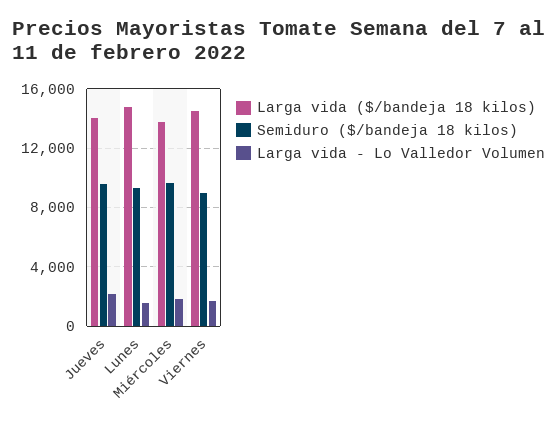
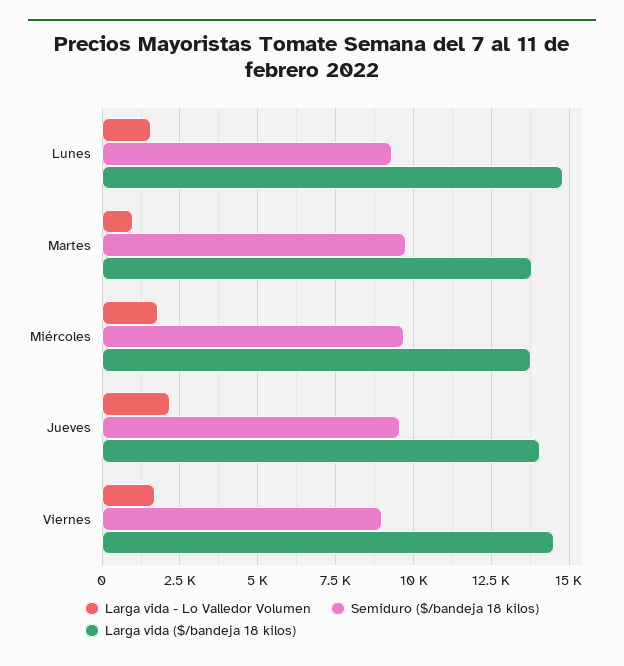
Larga vida - Lo Valledor Volumen, Martes: none -> 1000
Semiduro ($/bandeja 18 kilos), Martes: none -> 9750
Larga vida ($/bandeja 18 kilos), Martes: none -> 13750

